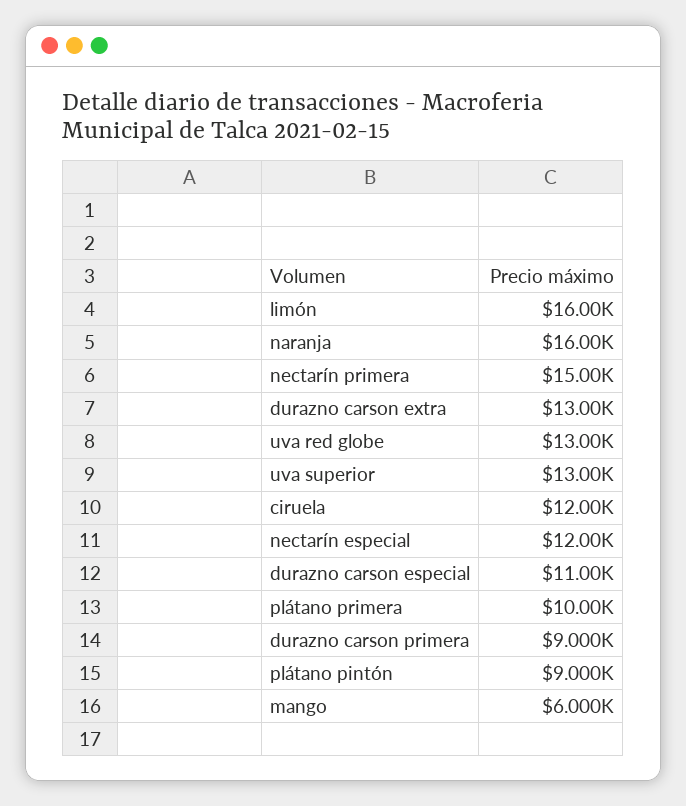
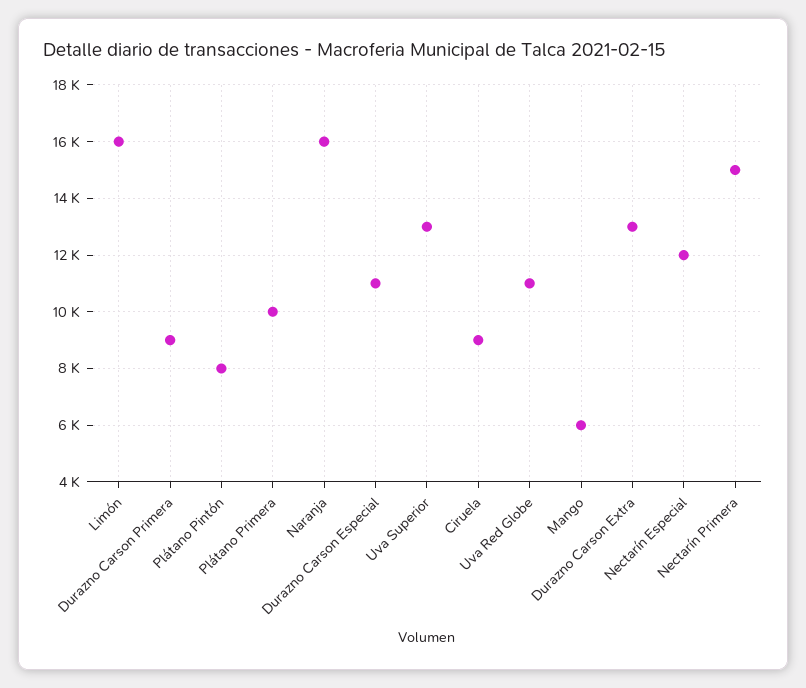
uva red globe: 13000 -> 11000
ciruela: 12000 -> 9000
plátano pintón: 9000 -> 8000

